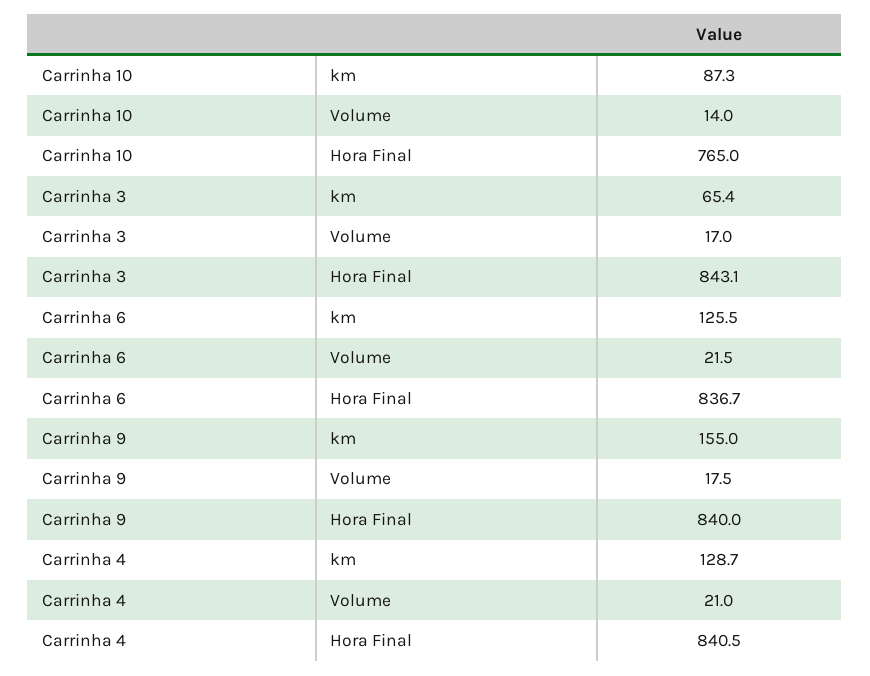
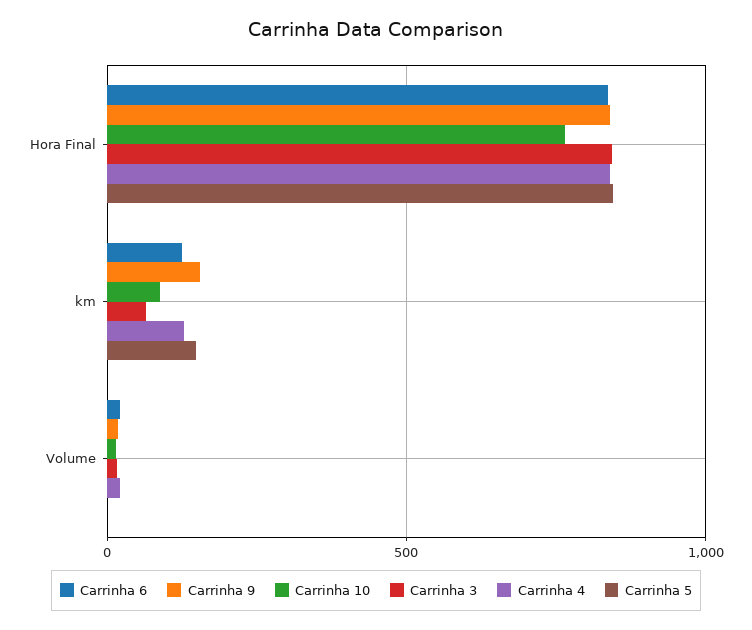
Carrinha 5, Hora Final: none -> 850
Carrinha 5, km: none -> 150
Carrinha 5, Volume: none -> 0

